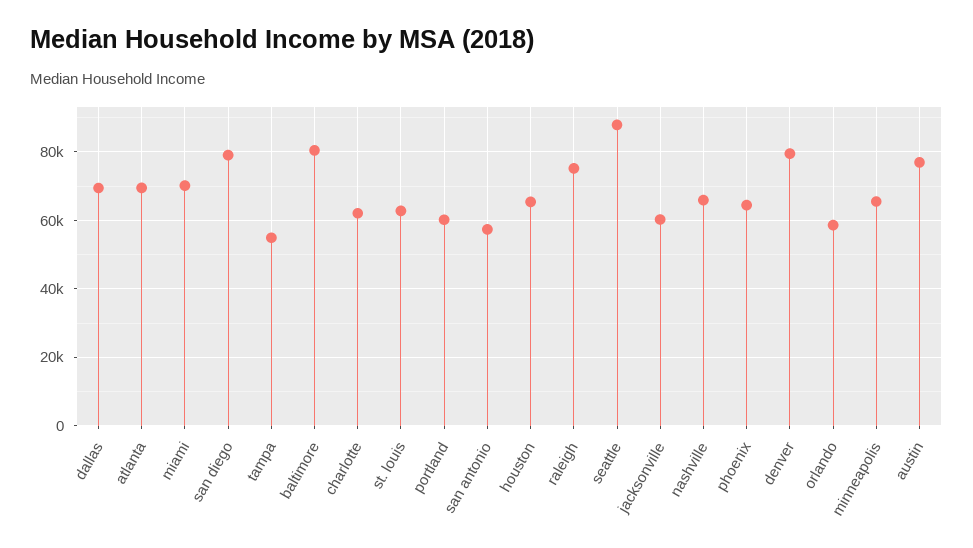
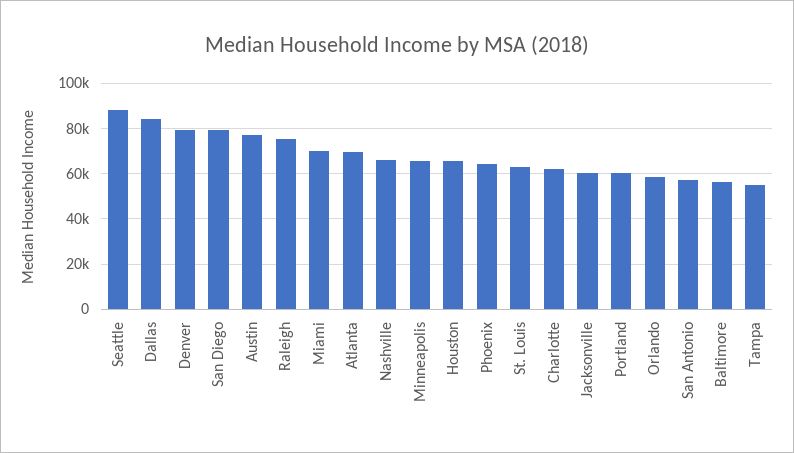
dallas: 70000 -> 85000
baltimore: 80000 -> 55000

